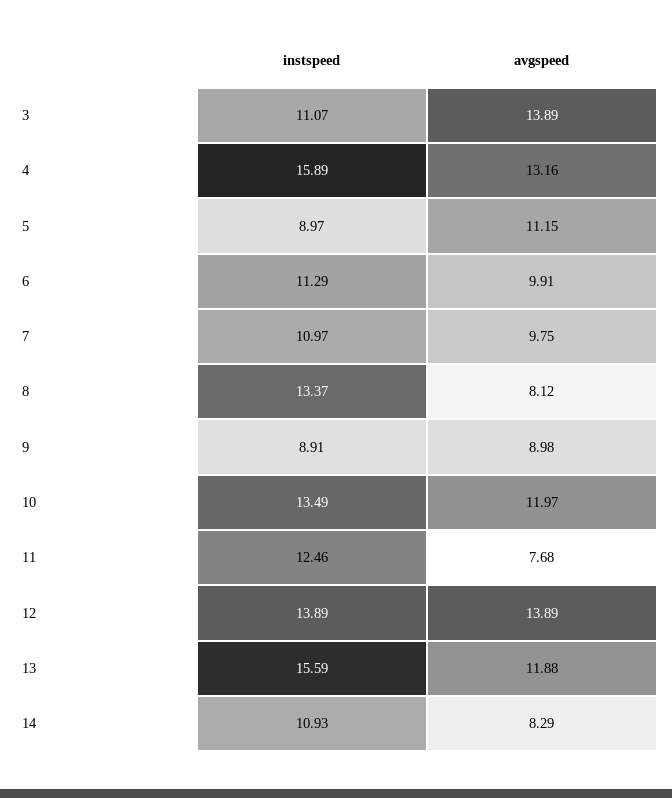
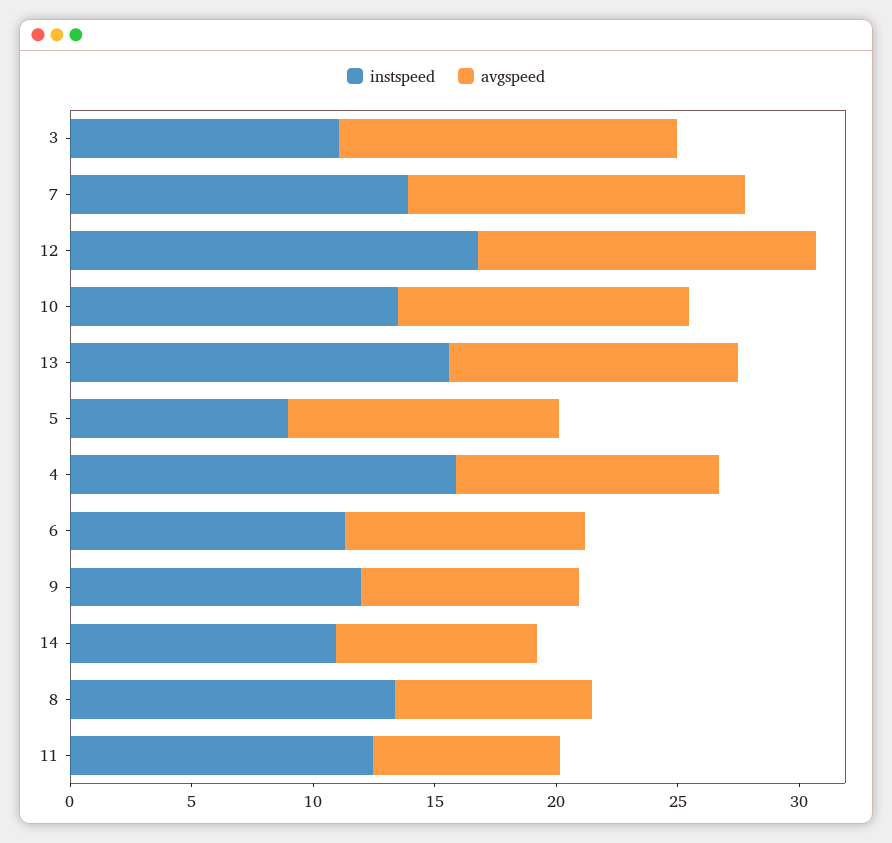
avgspeed, 4: 13.16 -> 11
instspeed, 7: 10.97 -> 14
avgspeed, 7: 9.75 -> 14
instspeed, 9: 8.91 -> 12
instspeed, 12: 13.89 -> 17

